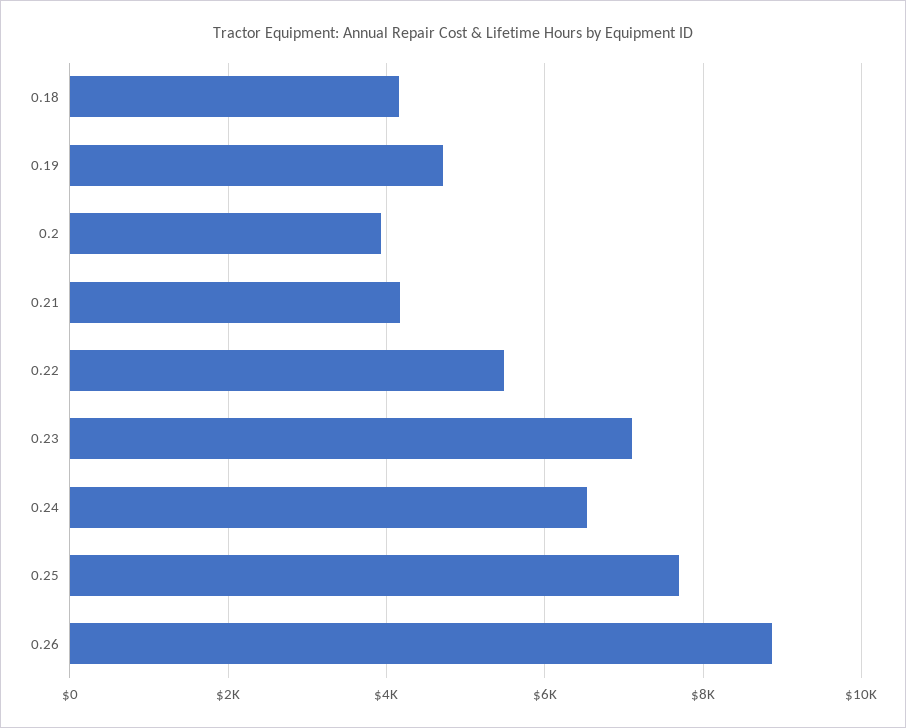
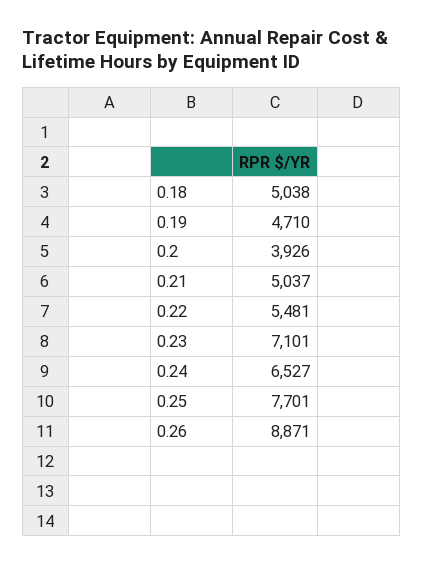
0.18: 4200 -> 5038
0.21: 4200 -> 5037

